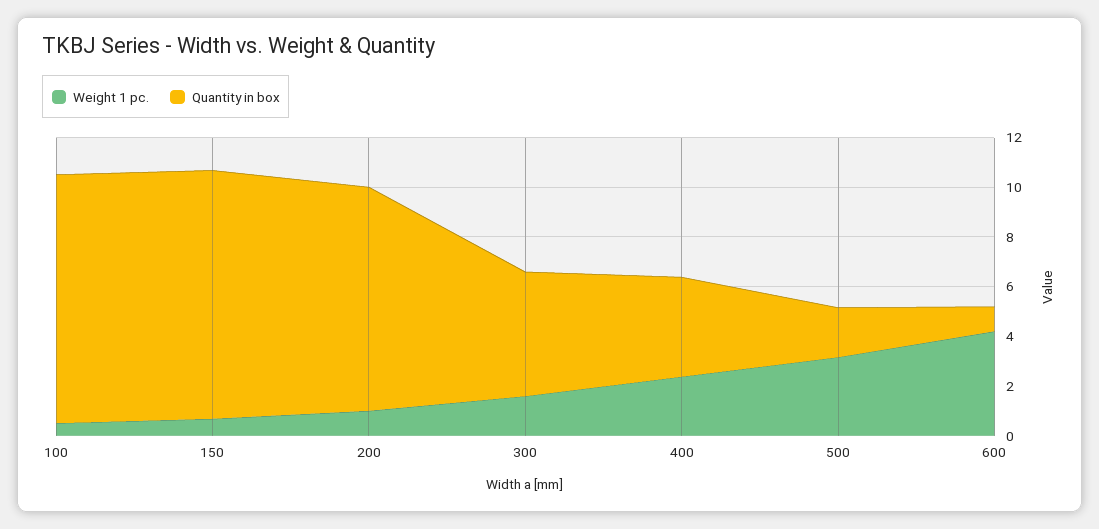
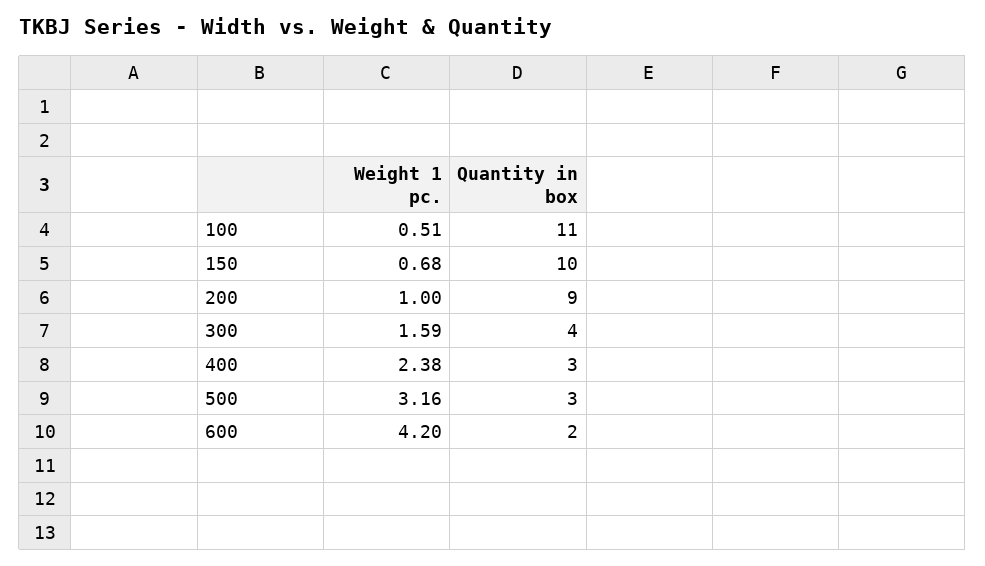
Quantity in box, 100: 10 -> 11
Quantity in box, 300: 5 -> 4
Quantity in box, 400: 4 -> 3
Quantity in box, 500: 2 -> 3
Quantity in box, 600: 1 -> 2

